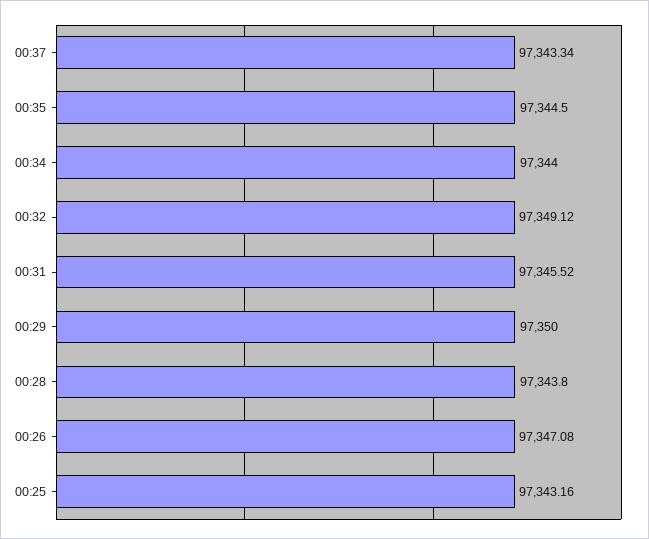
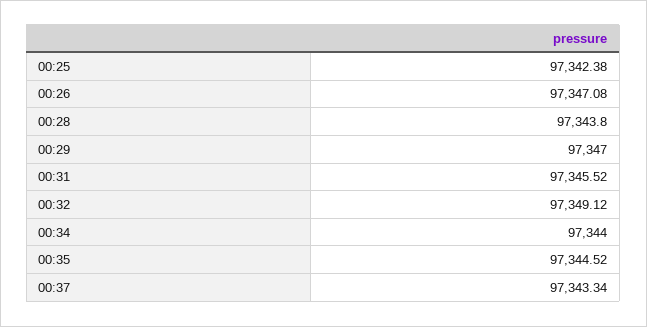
00:35: 97344.5 -> 97344.52
00:29: 97350 -> 97347
00:25: 97343.16 -> 97342.38

